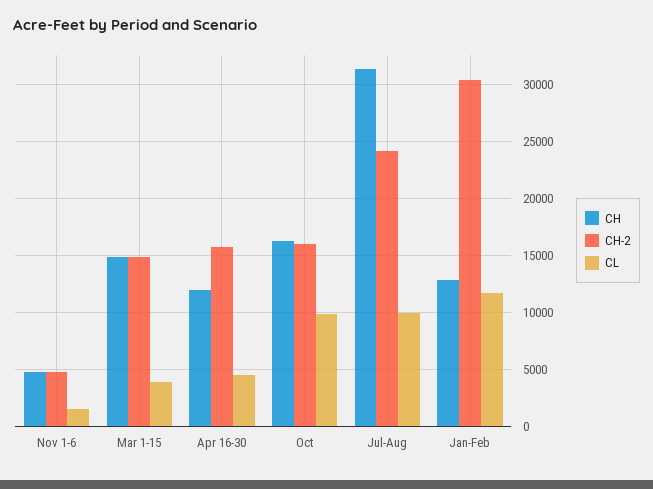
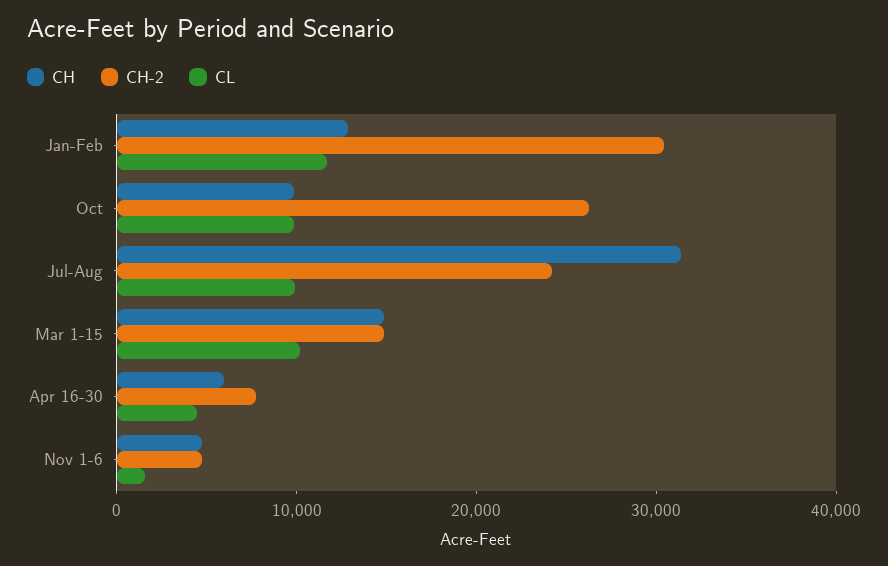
CL, Mar 1-15: 4000 -> 10000
CH, Apr 16-30: 12000 -> 6000
CH-2, Apr 16-30: 16000 -> 8000
CH, Oct: 16000 -> 10000
CH-2, Oct: 16000 -> 26000

